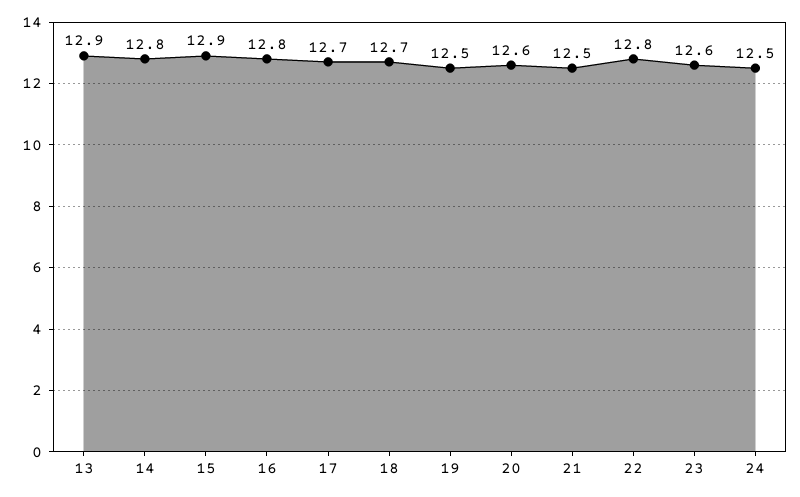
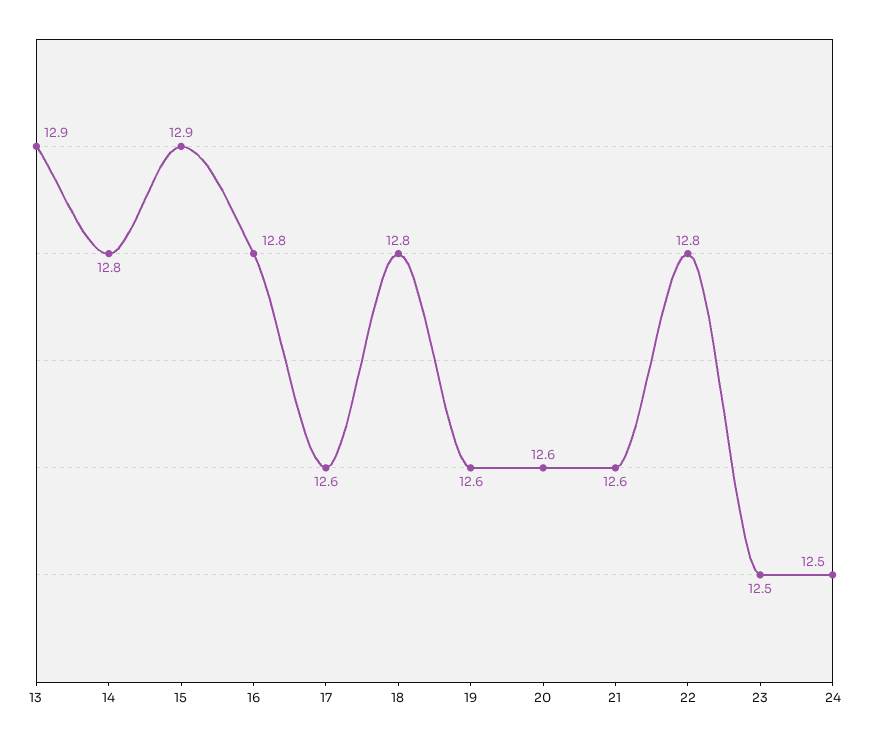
17: 12.7 -> 12.6
18: 12.7 -> 12.8
19: 12.5 -> 12.6
21: 12.5 -> 12.6
23: 12.6 -> 12.5

